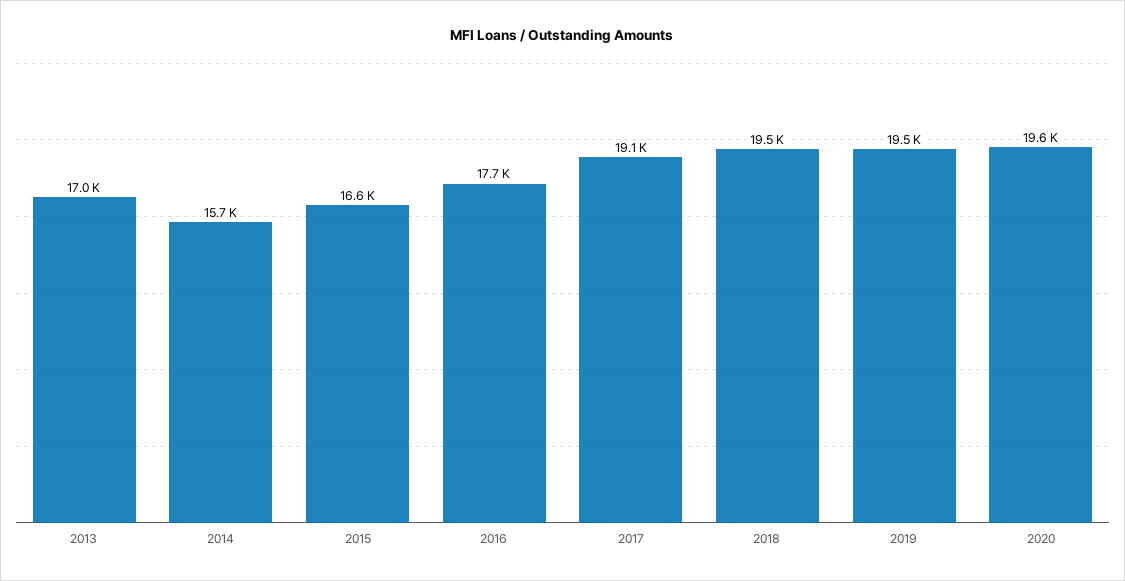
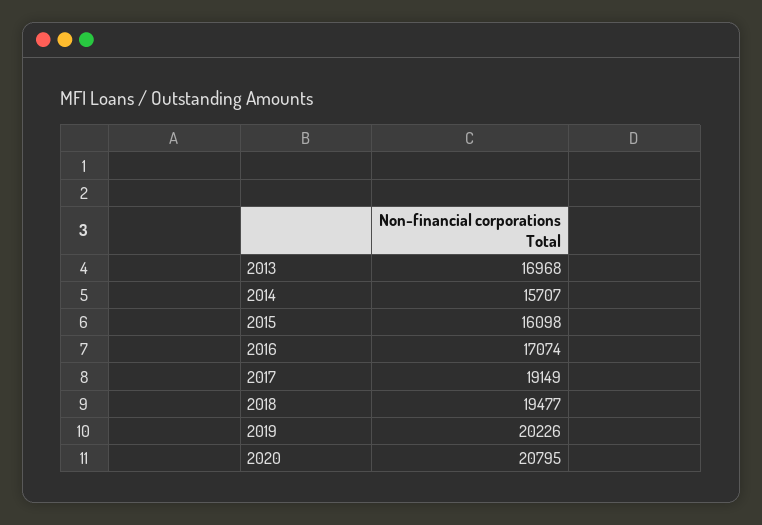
2015: 16600 -> 16098
2016: 17700 -> 17074
2019: 19500 -> 20226
2020: 19600 -> 20795

